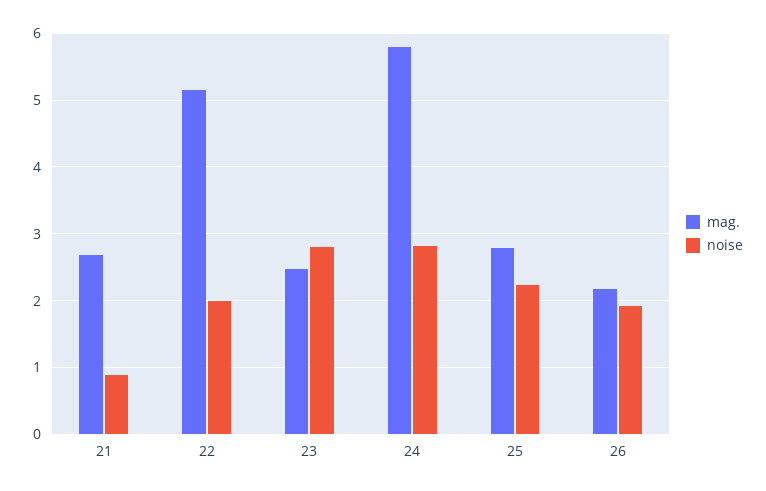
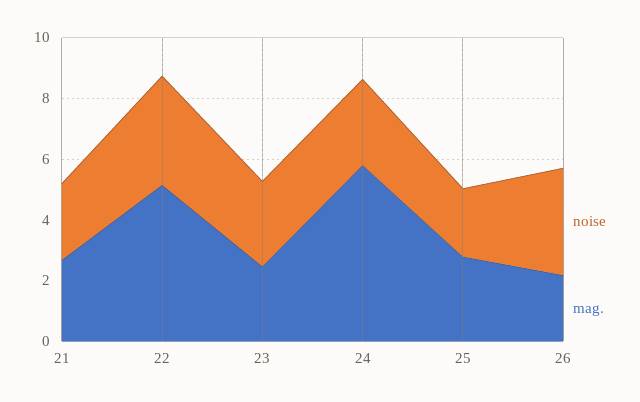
noise, 21: 0.9 -> 2.5
noise, 22: 2 -> 3.5
noise, 26: 1.9 -> 3.5

